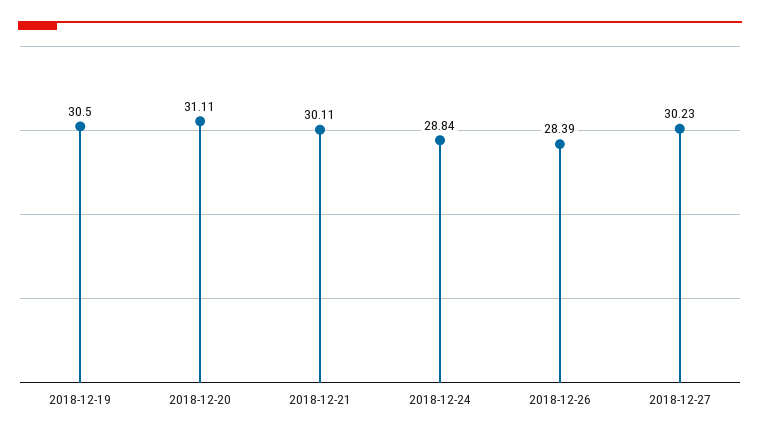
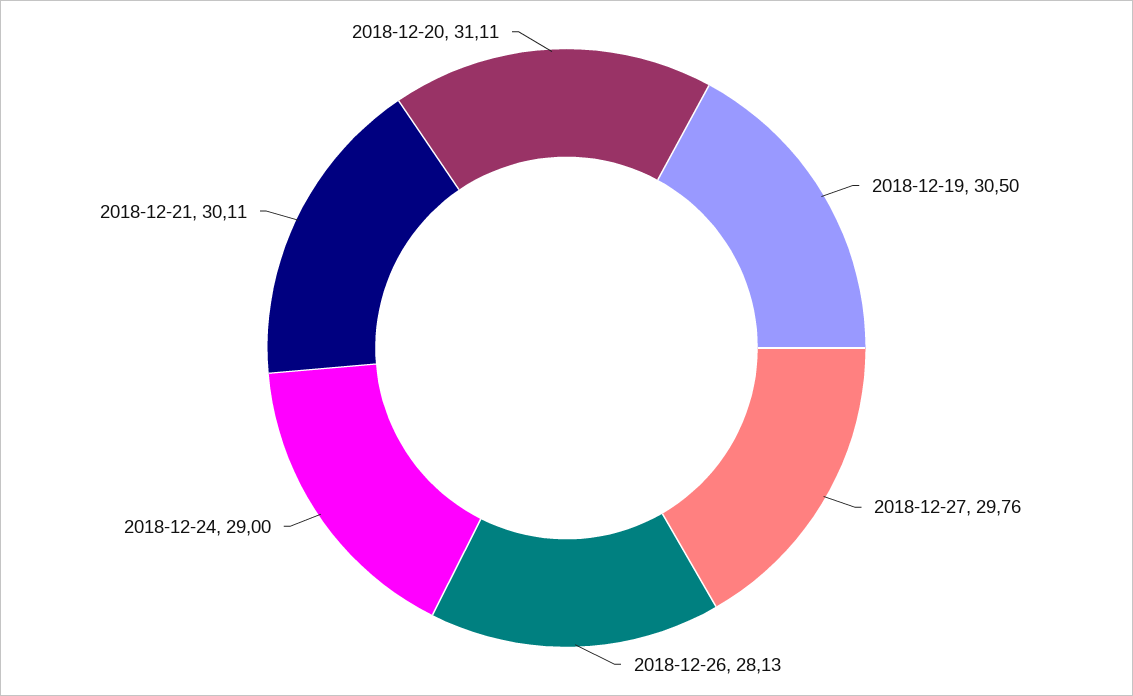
2018-12-24: 28.84 -> 29
2018-12-26: 28.39 -> 28.13
2018-12-27: 30.23 -> 29.76

